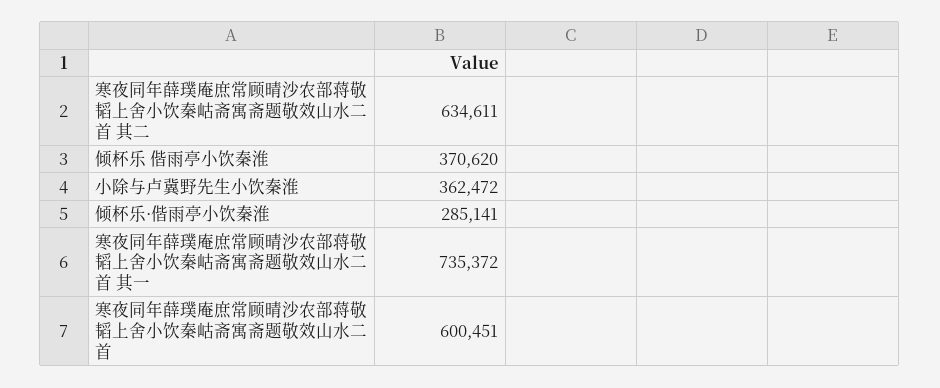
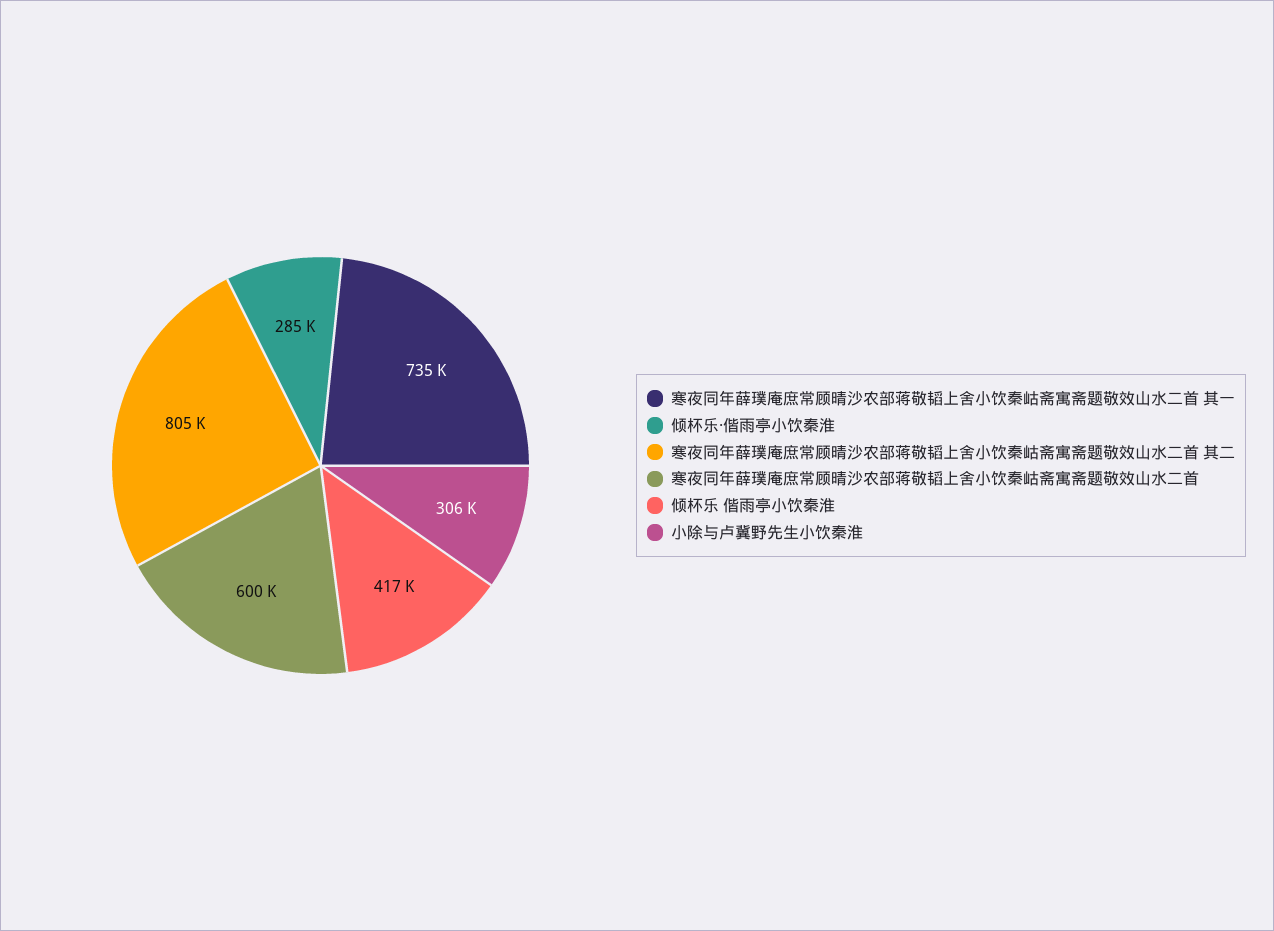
寒夜同年薛璞庵庶常顾晴沙农部蒋敬韬上舍小饮秦岵斋寓斋题敬效山水二首 其二: 634611 -> 805000
倾杯乐 偕雨亭小饮秦淮: 370620 -> 417000
小除与卢冀野先生小饮秦淮: 362472 -> 306000

